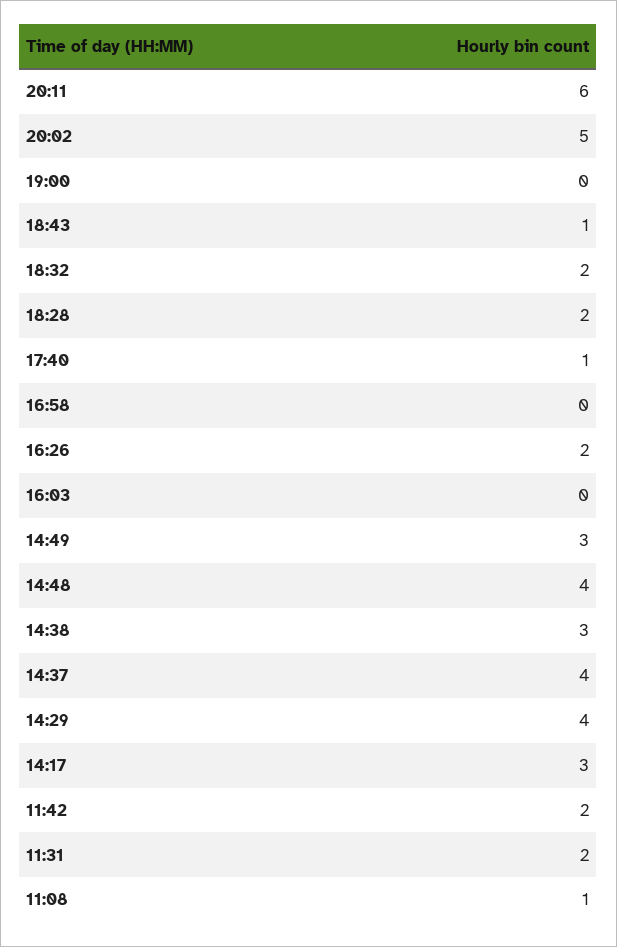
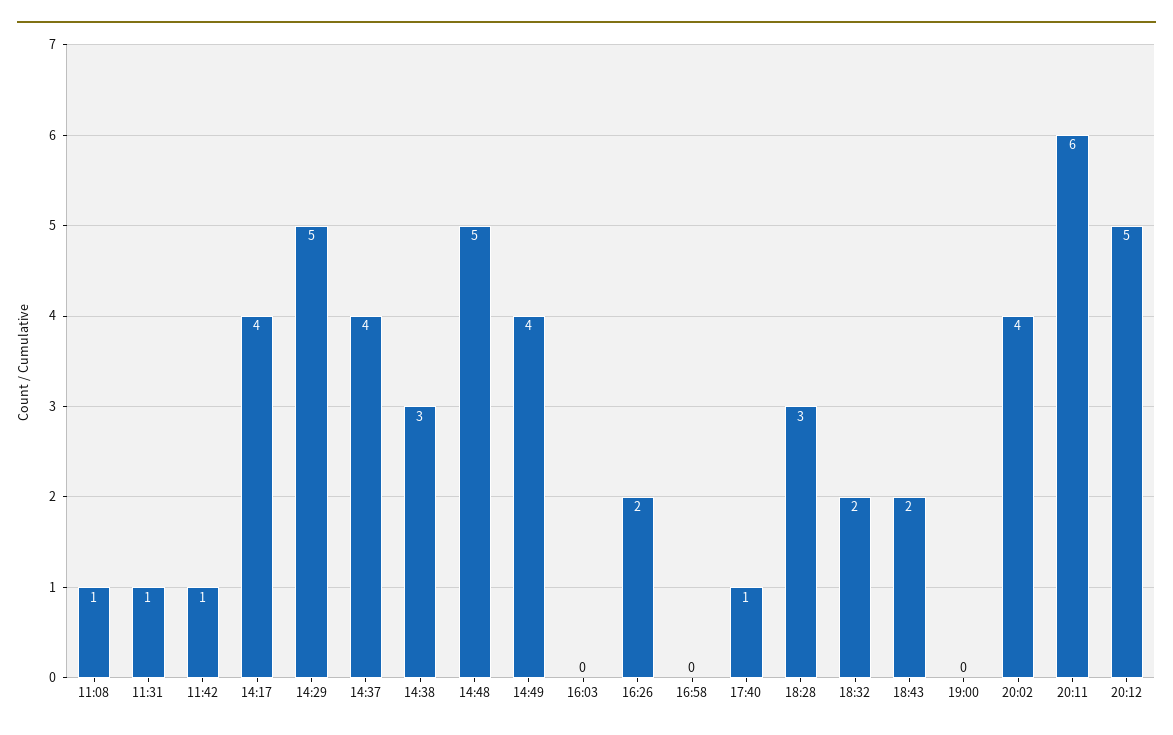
20:02: 5 -> 4
18:43: 1 -> 2
18:28: 2 -> 3
14:49: 3 -> 4
14:48: 4 -> 5
14:29: 4 -> 5
14:17: 3 -> 4
11:42: 2 -> 1
11:31: 2 -> 1
20:12: none -> 5

